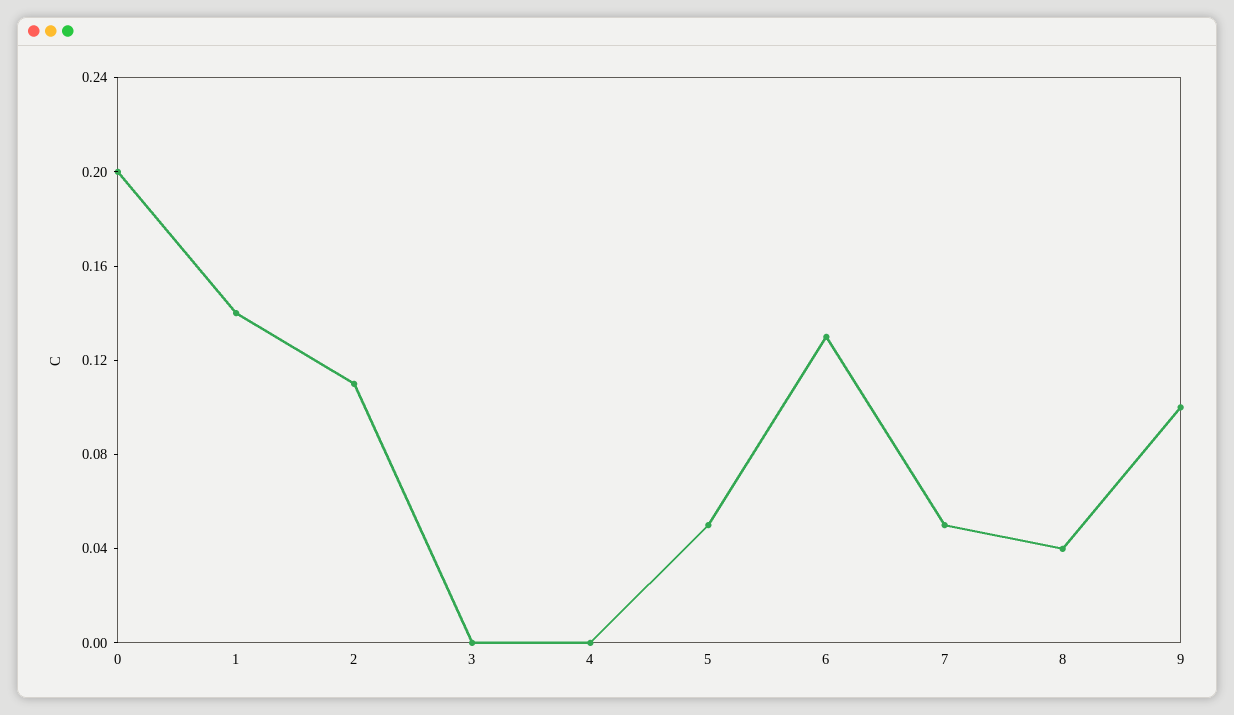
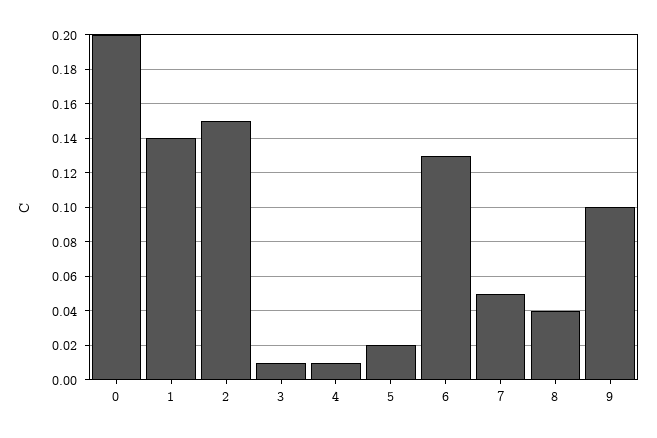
2: 0.11 -> 0.15
3: 0 -> 0.01
4: 0 -> 0.01
5: 0.05 -> 0.02

